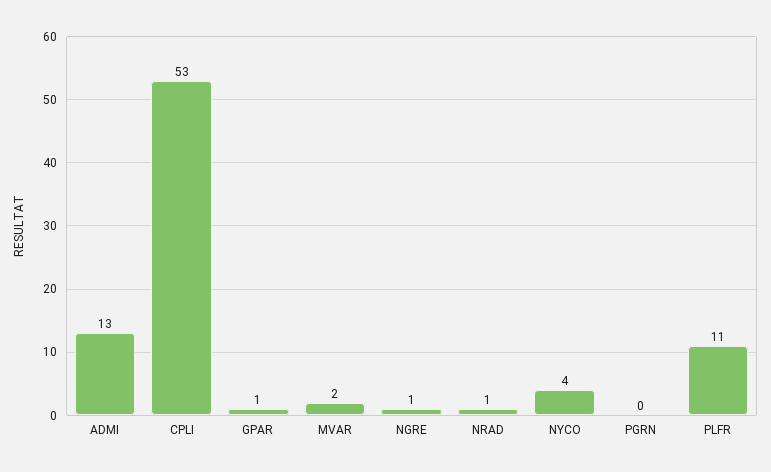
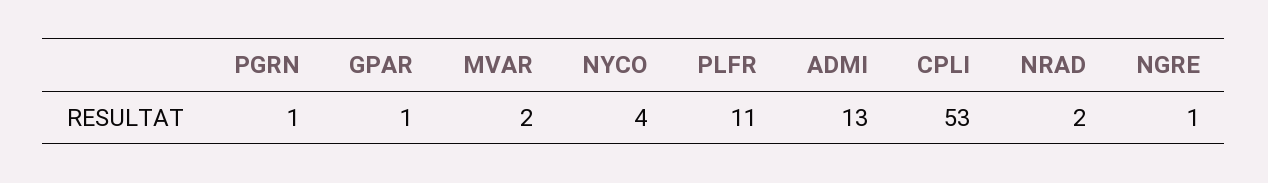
NRAD: 1 -> 2
PGRN: 0 -> 1

